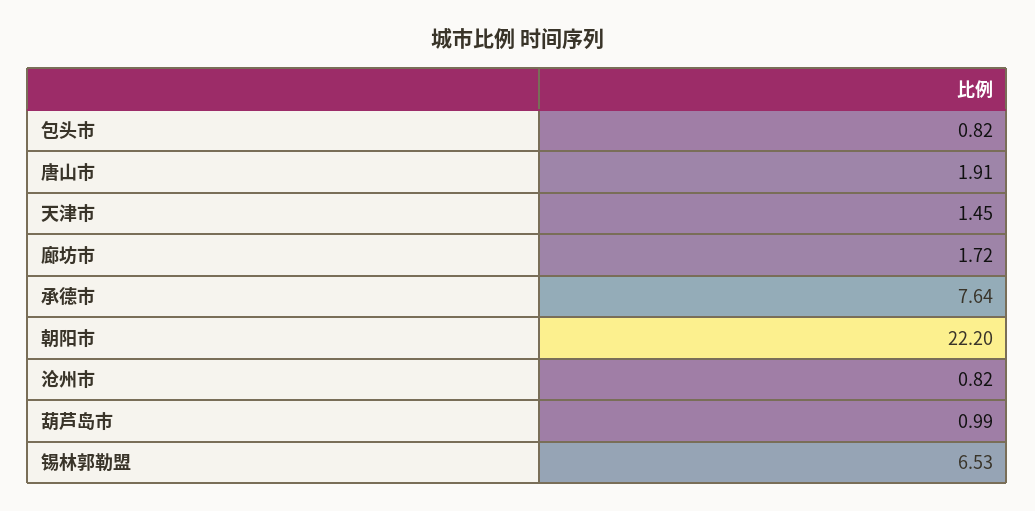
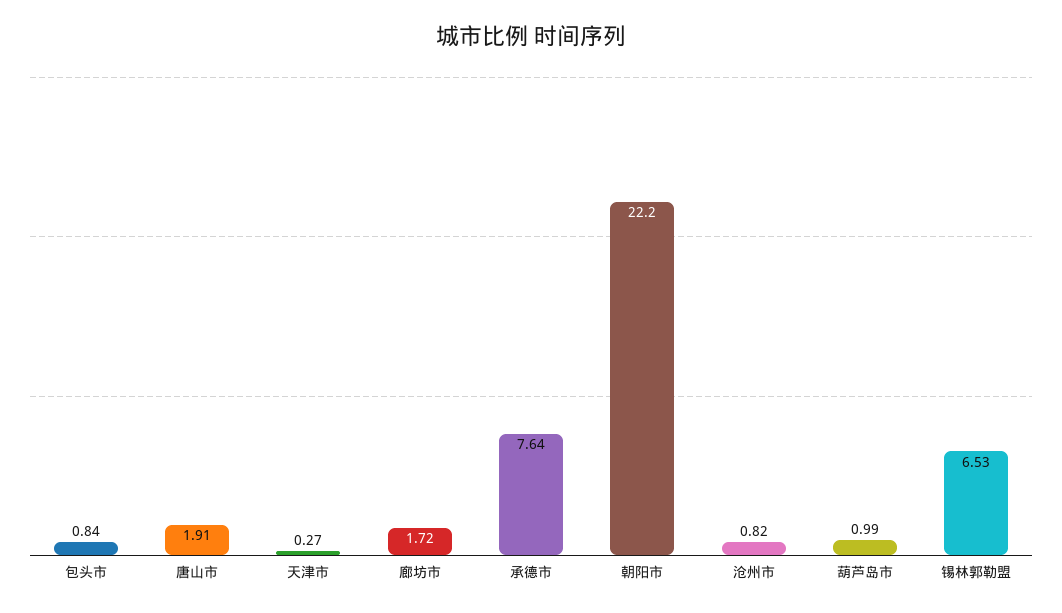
包头市: 0.82 -> 0.84
天津市: 1.45 -> 0.27

